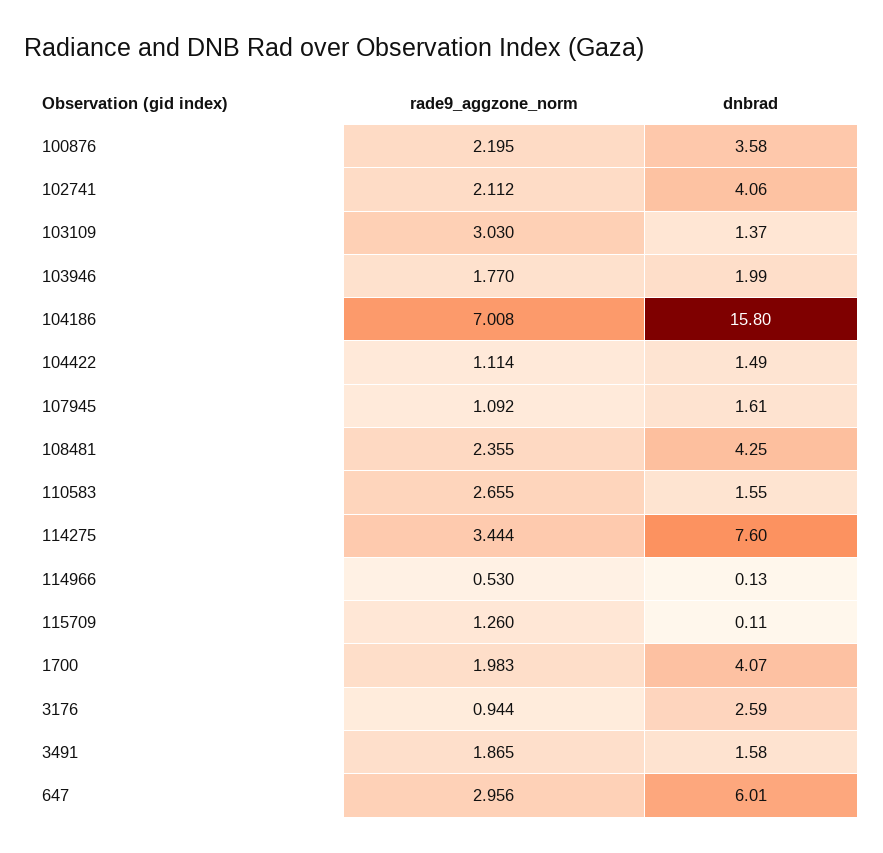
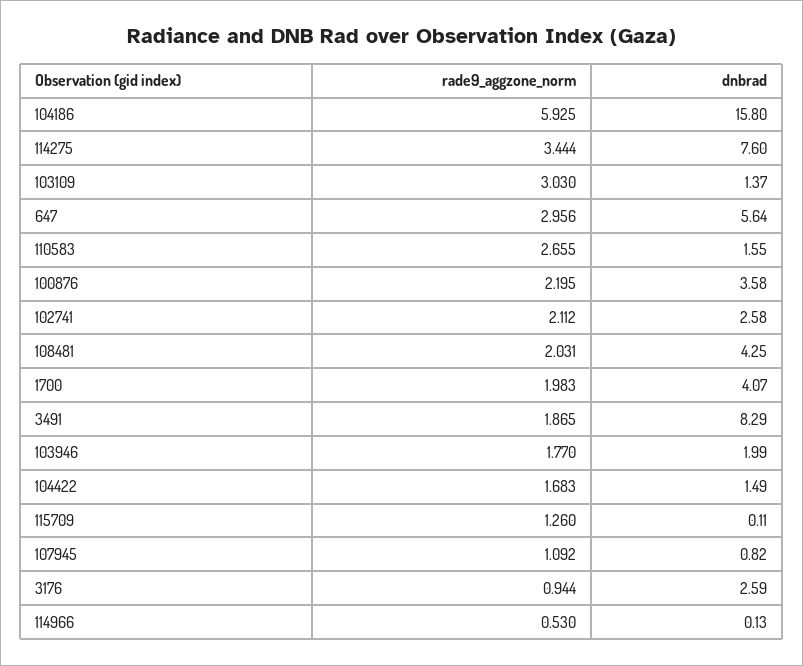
dnbrad, 102741: 4.06 -> 2.58
rade9_aggzone_norm, 104186: 7.008 -> 5.925
rade9_aggzone_norm, 104422: 1.114 -> 1.683
dnbrad, 107945: 1.61 -> 0.82
rade9_aggzone_norm, 108481: 2.355 -> 2.031
dnbrad, 3491: 1.58 -> 8.29
dnbrad, 647: 6.01 -> 5.64

